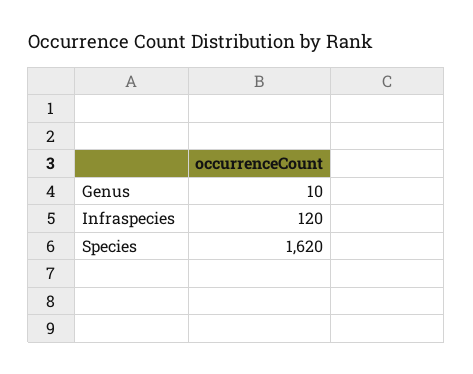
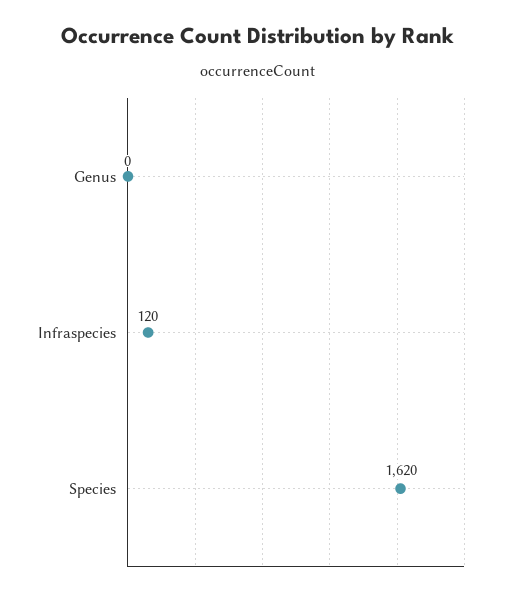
Genus: 10 -> 0

